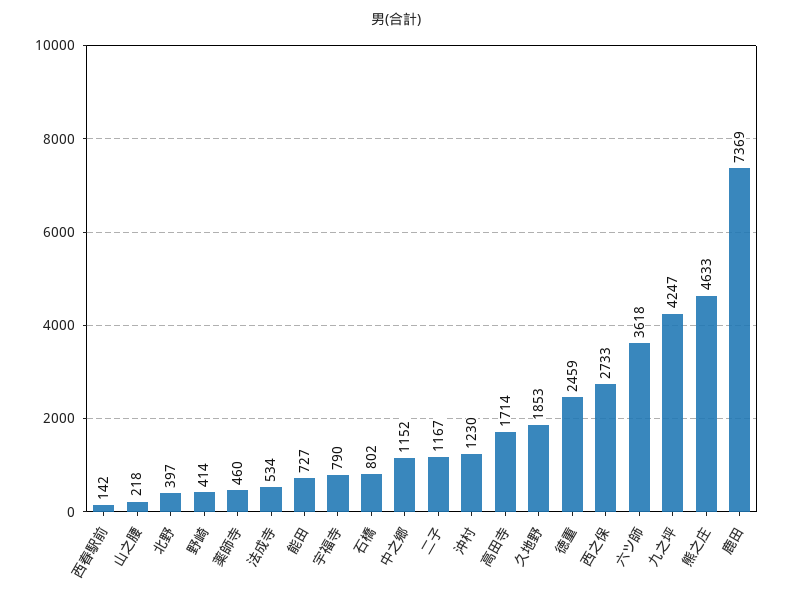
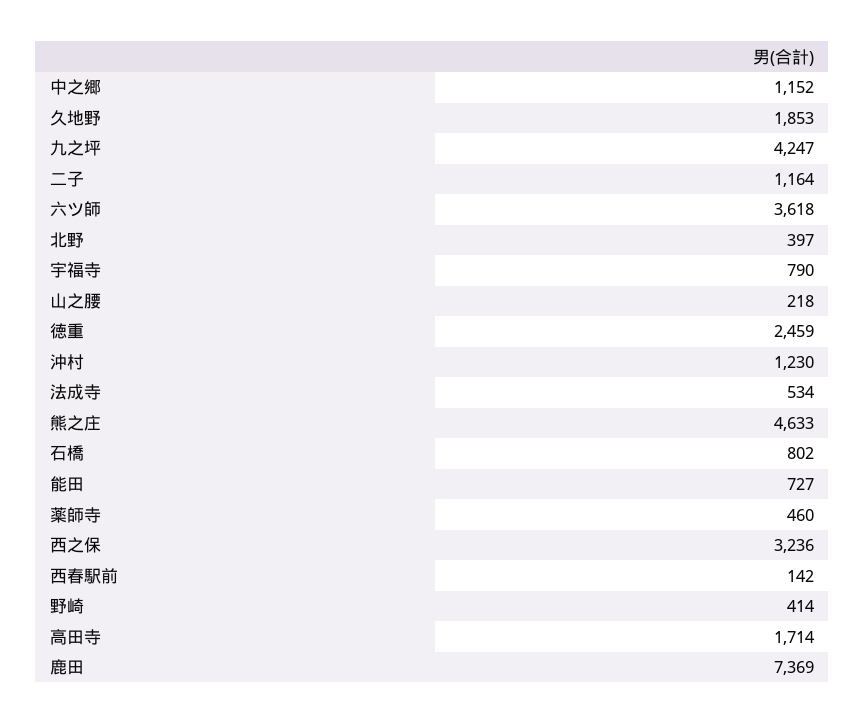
二子: 1167 -> 1164
西之保: 2733 -> 3236

